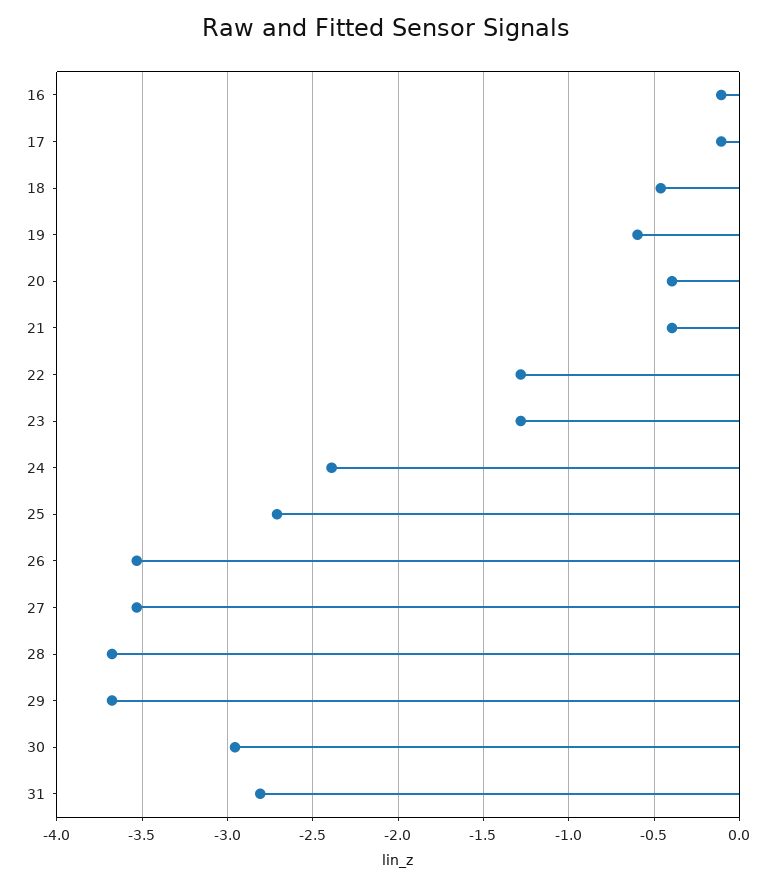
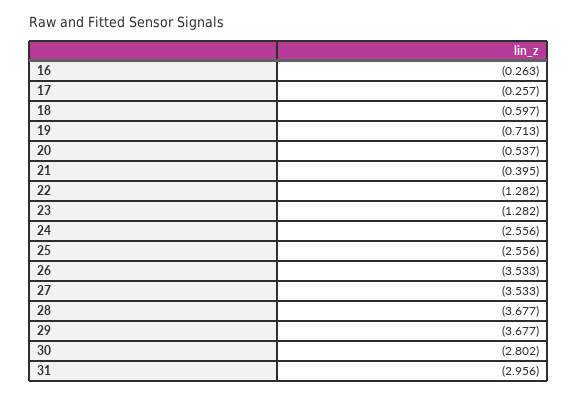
16: -0.1 -> -0.263
17: -0.1 -> -0.257
18: -0.45 -> -0.597
19: -0.6 -> -0.713
20: -0.4 -> -0.537
24: -2.4 -> -2.556
25: -2.7 -> -2.556
30: -2.95 -> -2.802
31: -2.8 -> -2.956

